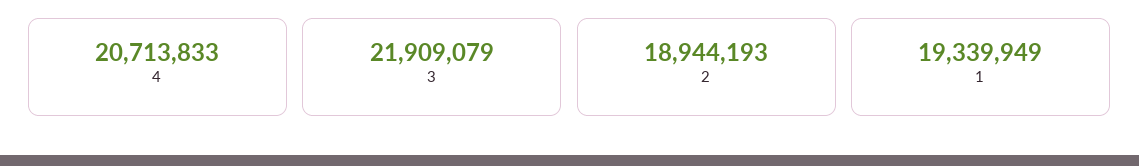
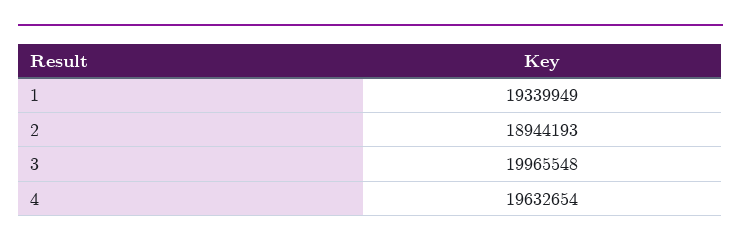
4: 20713833 -> 19632654
3: 21909079 -> 19965548

